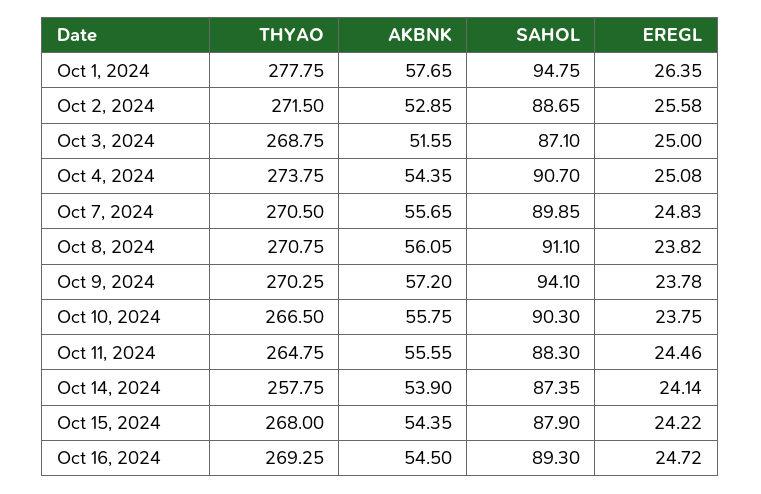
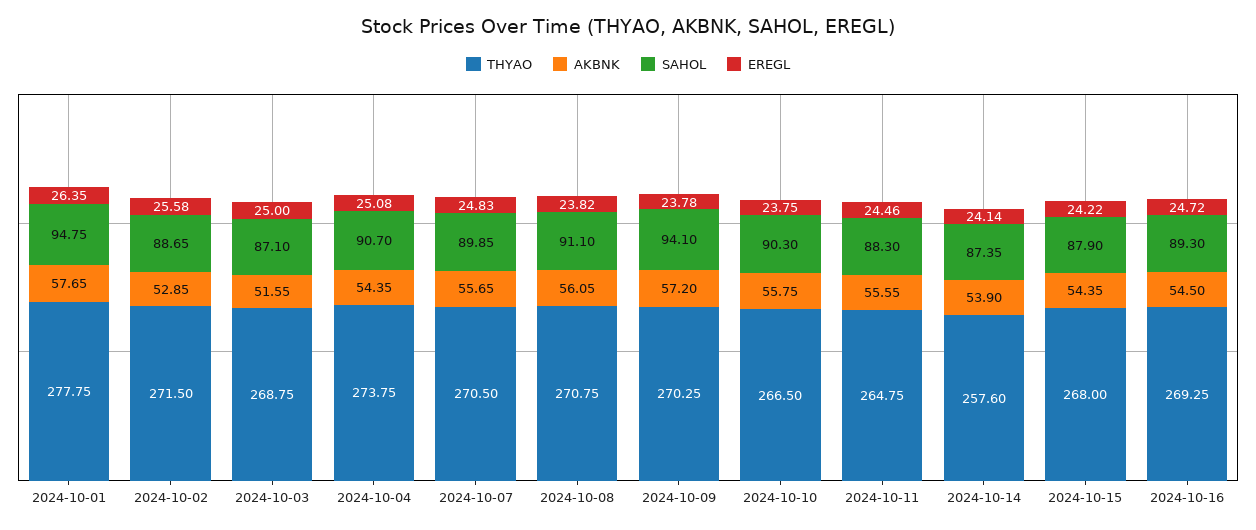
THYAO, Oct 14, 2024: 257.75 -> 257.6

